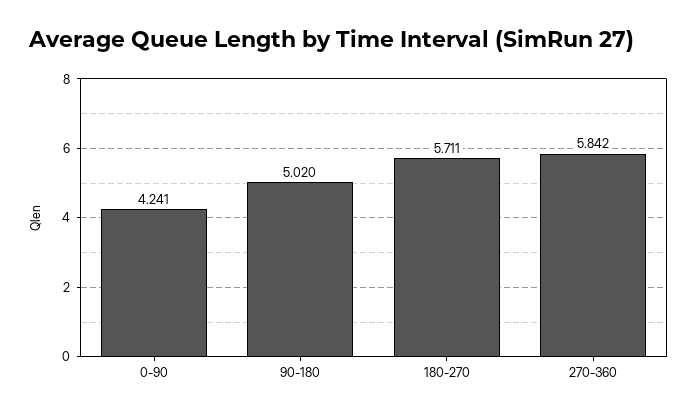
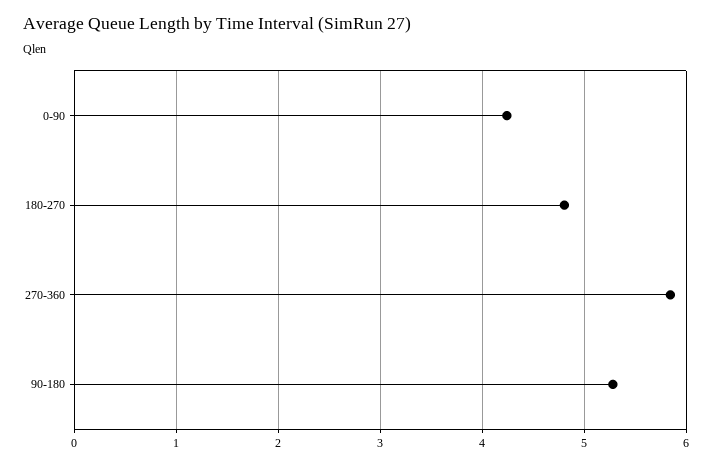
90-180: 5.02 -> 5.3
180-270: 5.711 -> 4.8

